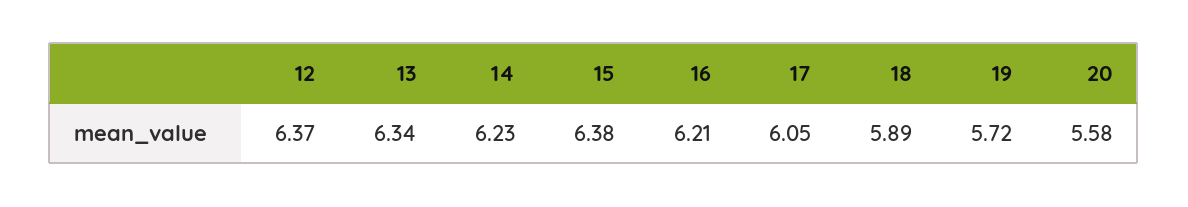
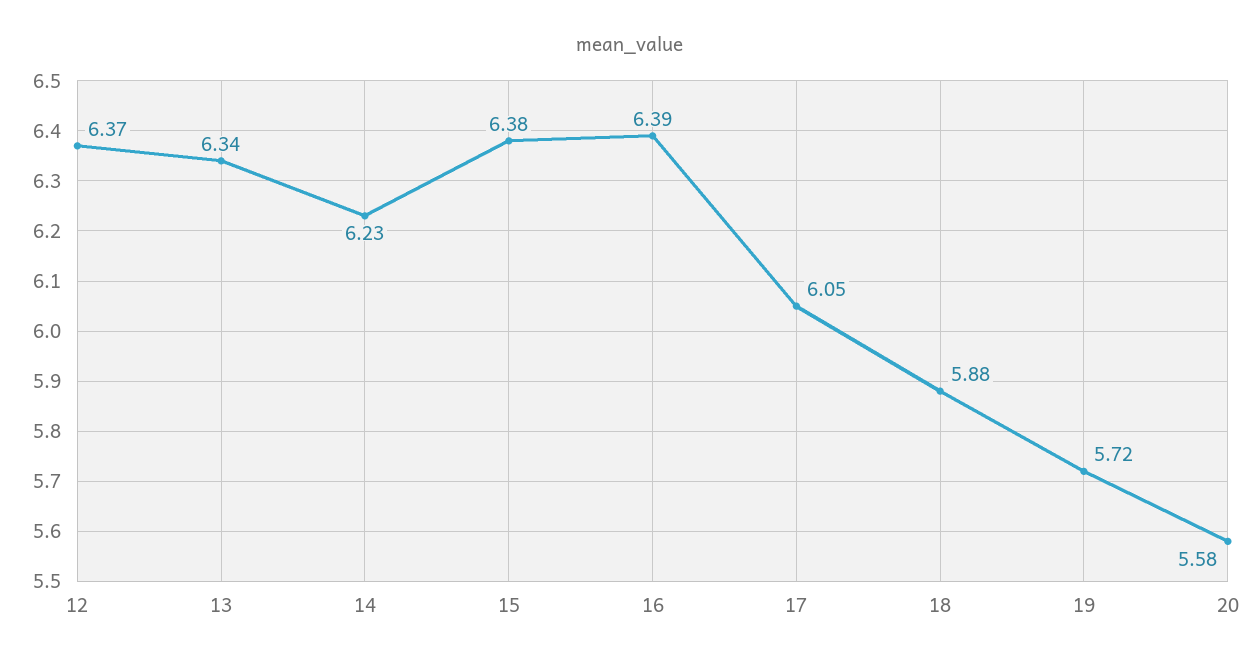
16: 6.21 -> 6.39
18: 5.89 -> 5.88

